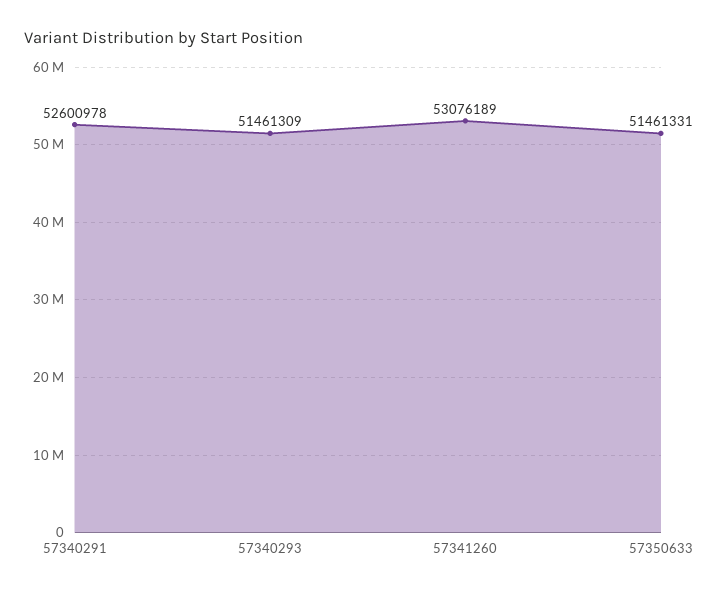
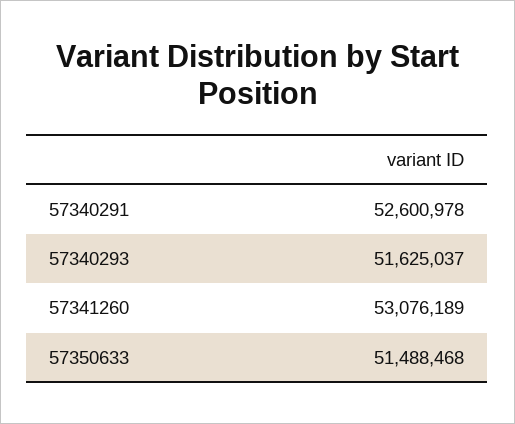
57340293: 51461309 -> 51625037
57350633: 51461331 -> 51488468

